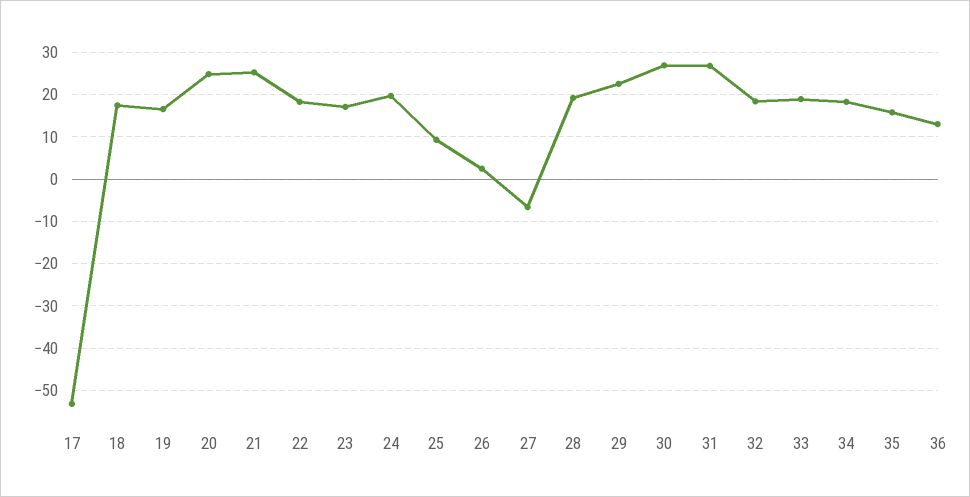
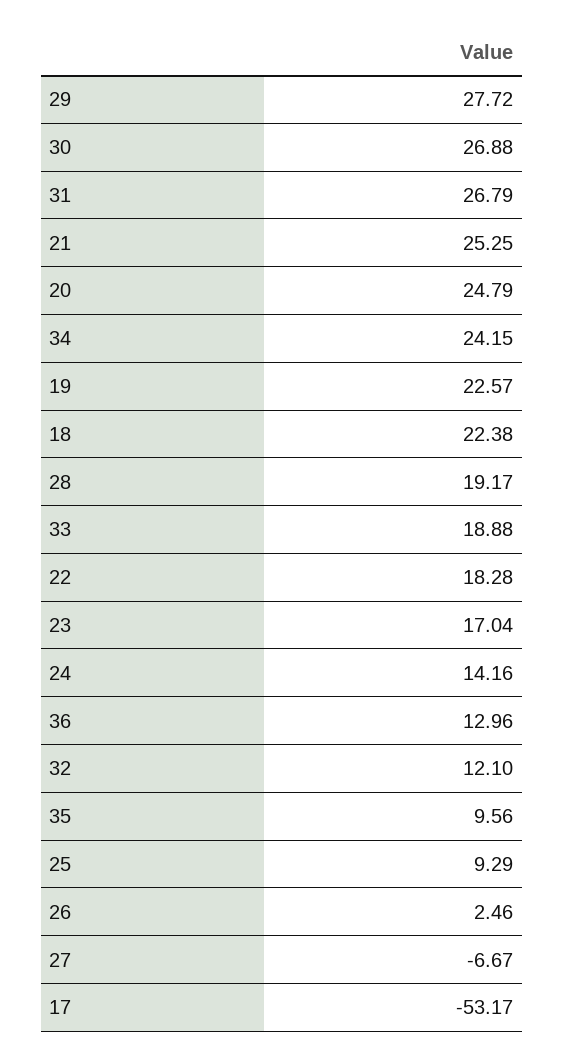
18: 18 -> 22.38
19: 16 -> 22.57
24: 20 -> 14.16
29: 22 -> 27.72
32: 18 -> 12.1
34: 18 -> 24.15
35: 16 -> 9.56

